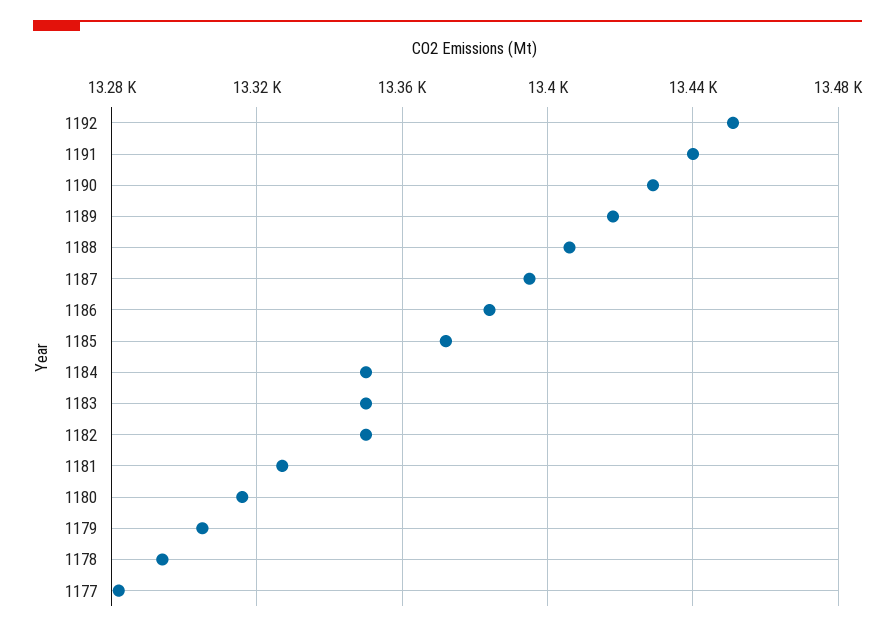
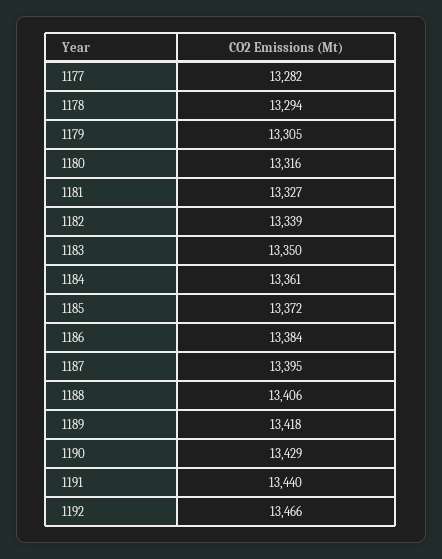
1192: 13450 -> 13466
1184: 13350 -> 13361
1182: 13350 -> 13339

